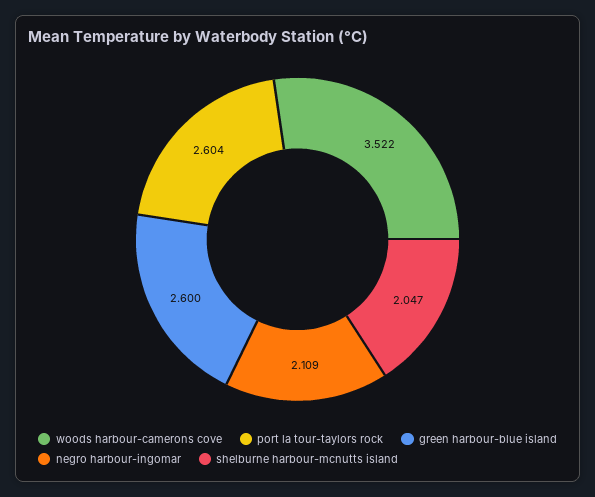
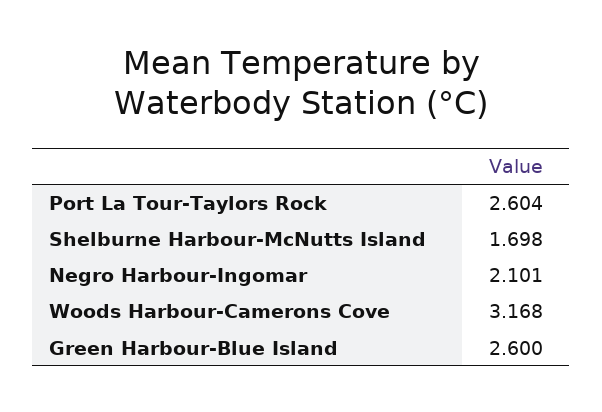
woods harbour-camerons cove: 3.522 -> 3.168
negro harbour-ingomar: 2.109 -> 2.101
shelburne harbour-mcnutts island: 2.047 -> 1.698

